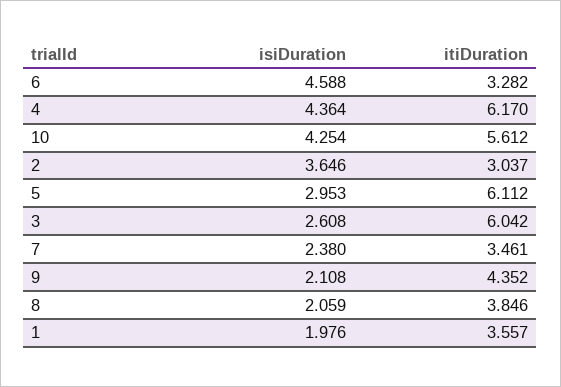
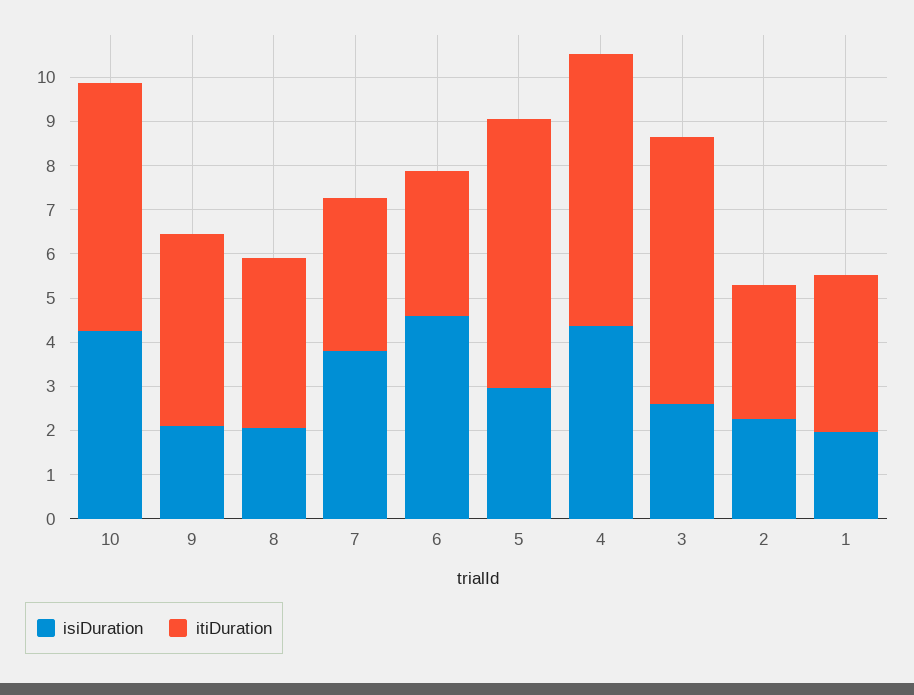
isiDuration, 2: 3.646 -> 2.2
isiDuration, 7: 2.38 -> 3.8

